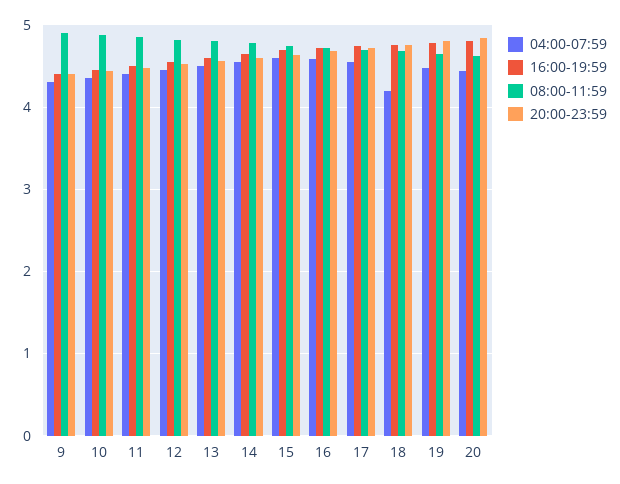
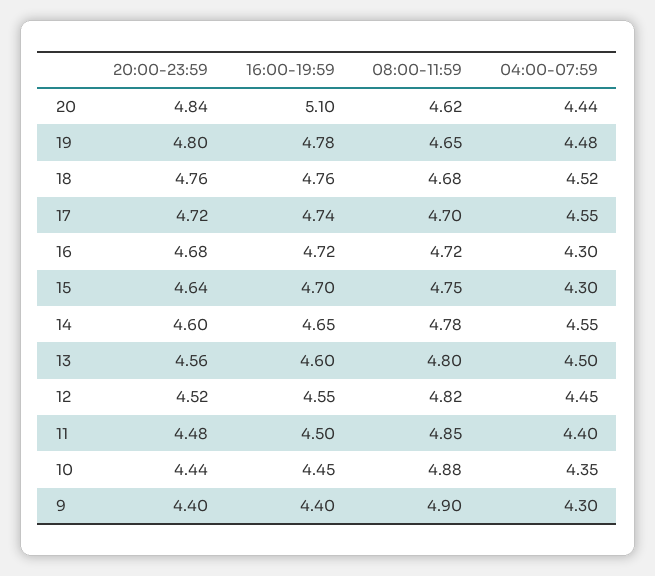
04:00-07:59, 15: 4.6 -> 4.3
04:00-07:59, 16: 4.6 -> 4.3
04:00-07:59, 18: 4.2 -> 4.52
16:00-19:59, 20: 4.8 -> 5.1

